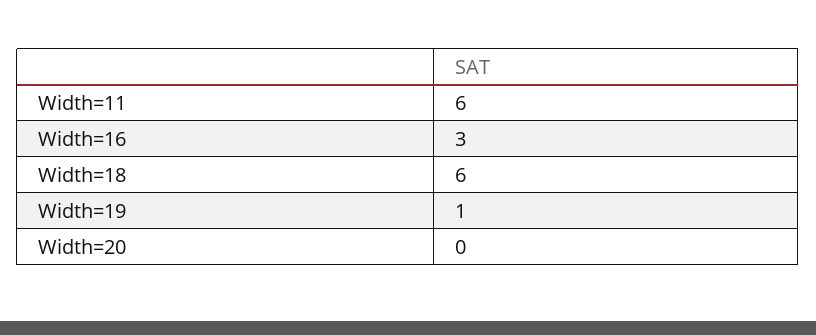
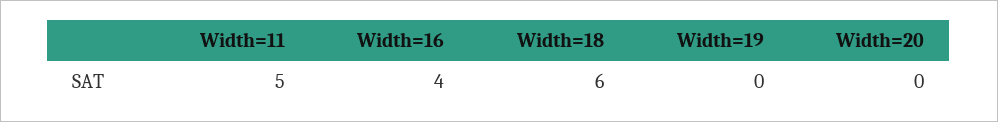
Width=11: 6 -> 5
Width=16: 3 -> 4
Width=19: 1 -> 0

